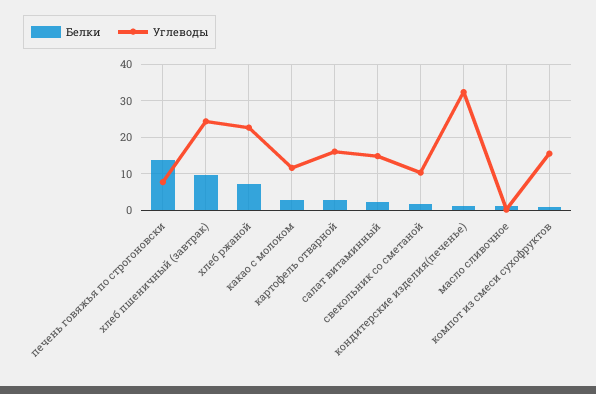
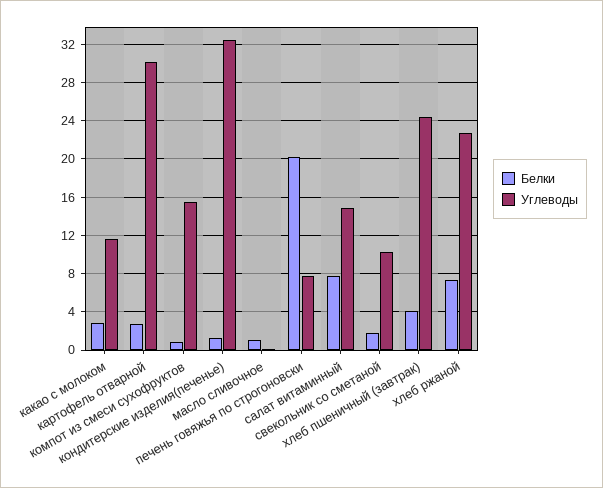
Белки, печень говяжья по строгоновски: 14 -> 20
Белки, хлеб пшеничный (завтрак): 10 -> 4
Углеводы, картофель отварной: 16 -> 30
Белки, салат витаминный: 2 -> 8

